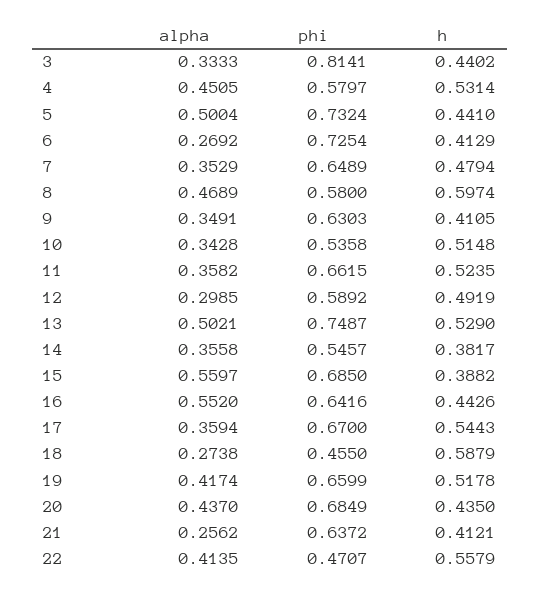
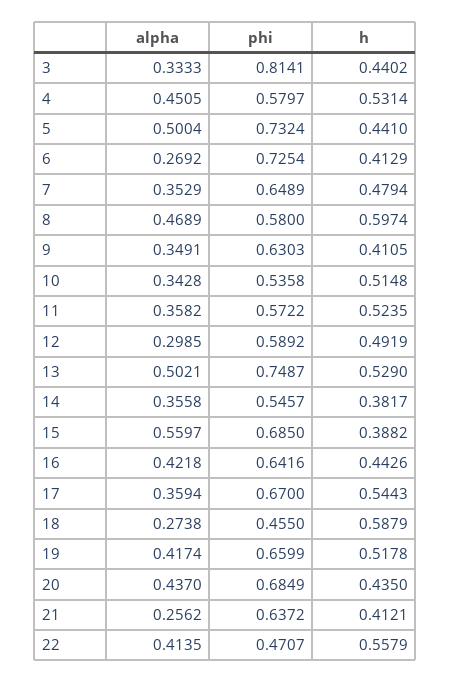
phi, 11: 0.6615 -> 0.5722
alpha, 16: 0.552 -> 0.4218

